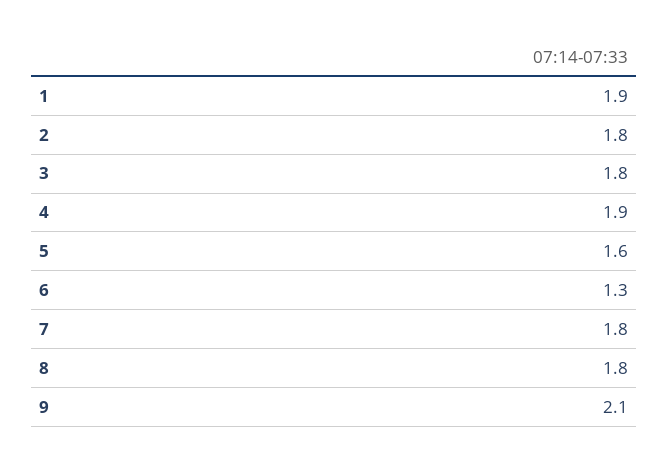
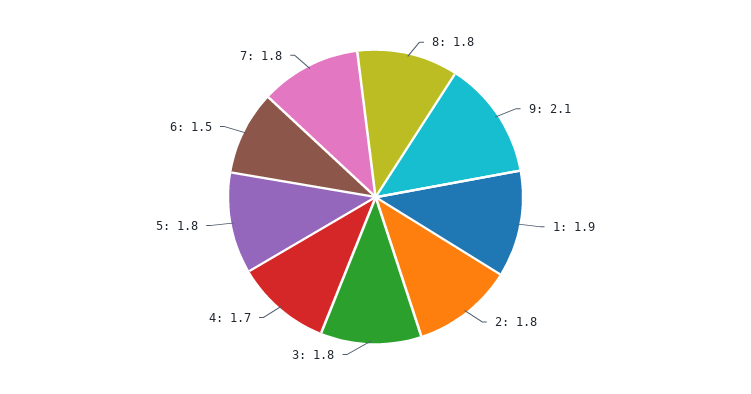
4: 1.9 -> 1.7
5: 1.6 -> 1.8
6: 1.3 -> 1.5

